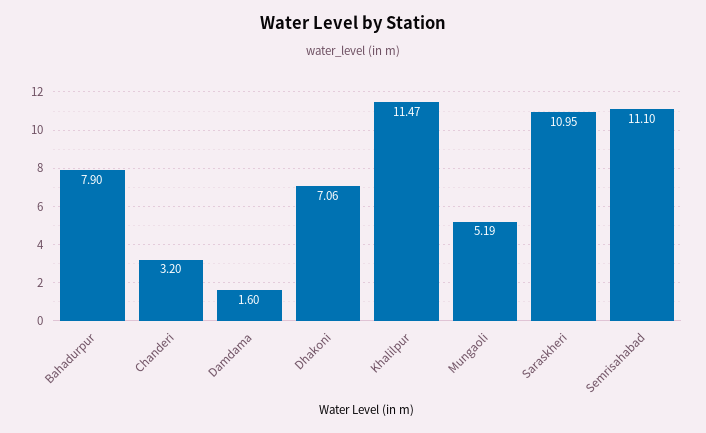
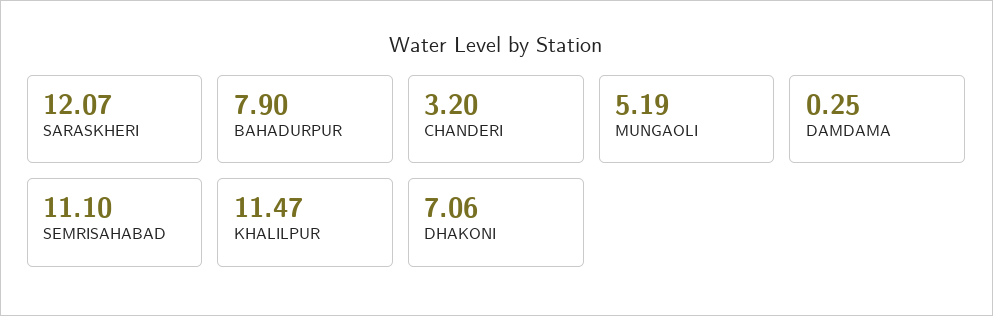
Damdama: 1.6 -> 0.25
Saraskheri: 10.95 -> 12.07

